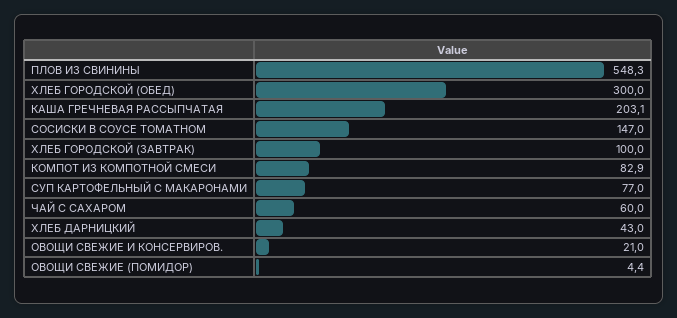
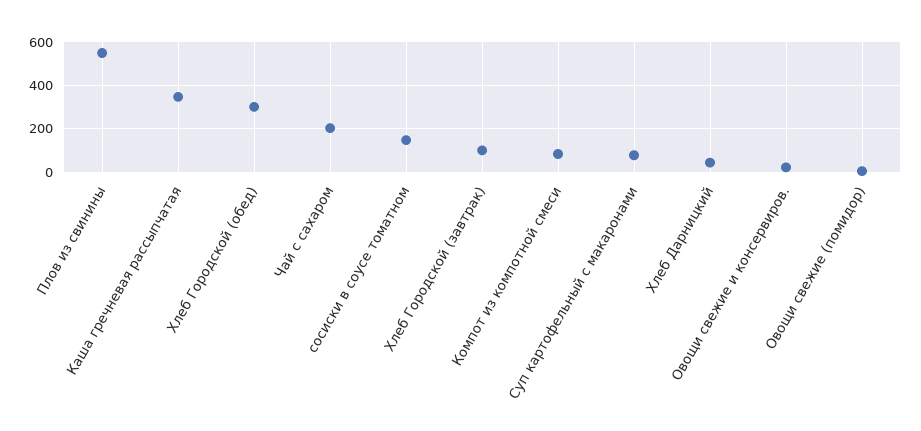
КАША ГРЕЧНЕВАЯ РАССЫПЧАТАЯ: 203.1 -> 350
ЧАЙ С САХАРОМ: 60 -> 200

